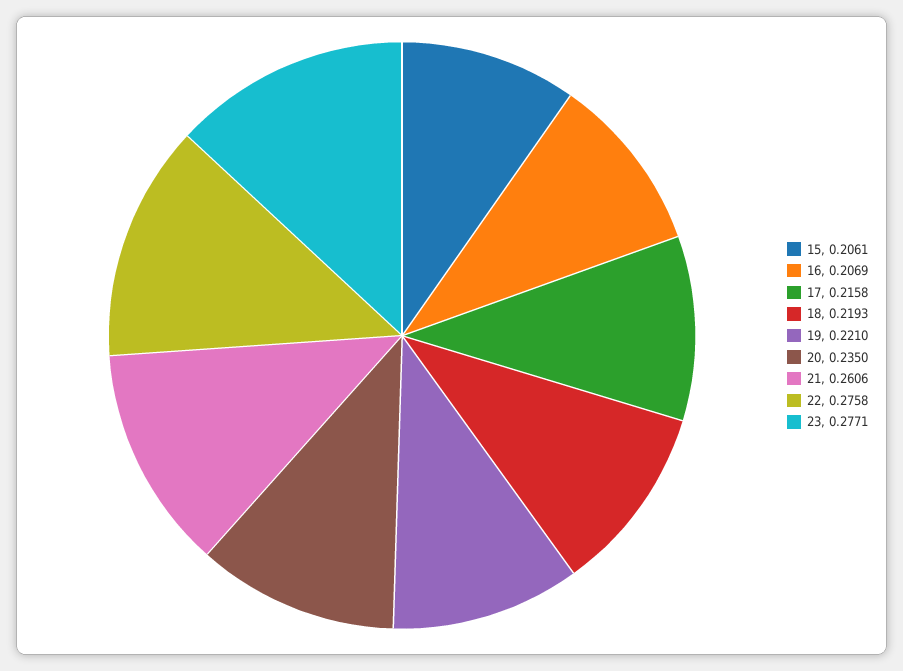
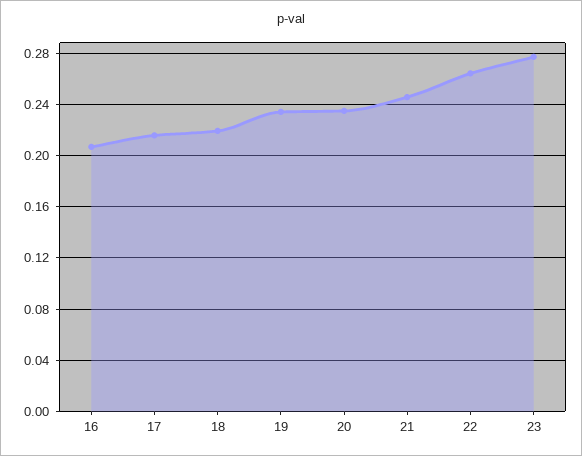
15: 0.2061 -> none
19: 0.221 -> 0.235
21: 0.2606 -> 0.245
22: 0.2758 -> 0.265

